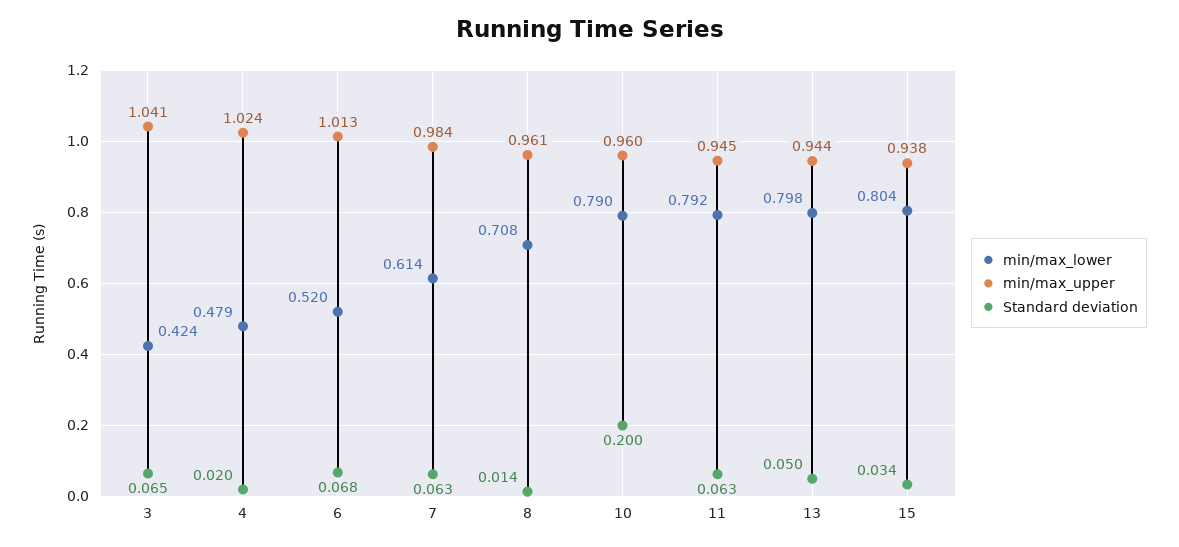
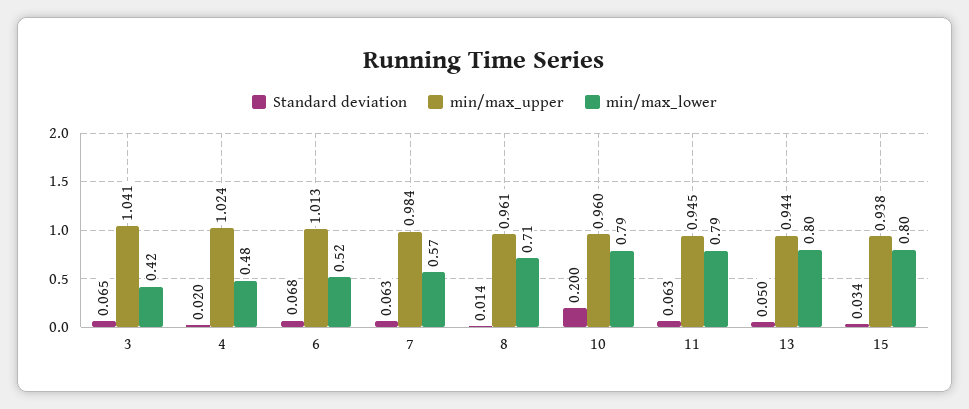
min/max_lower, 7: 0.614 -> 0.57

